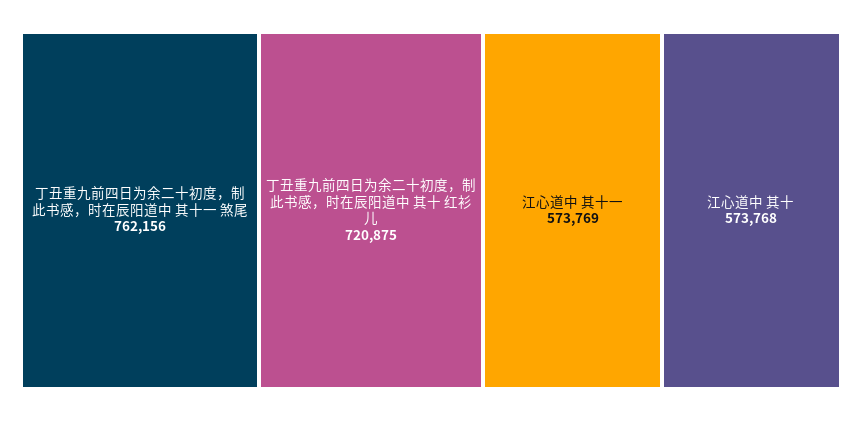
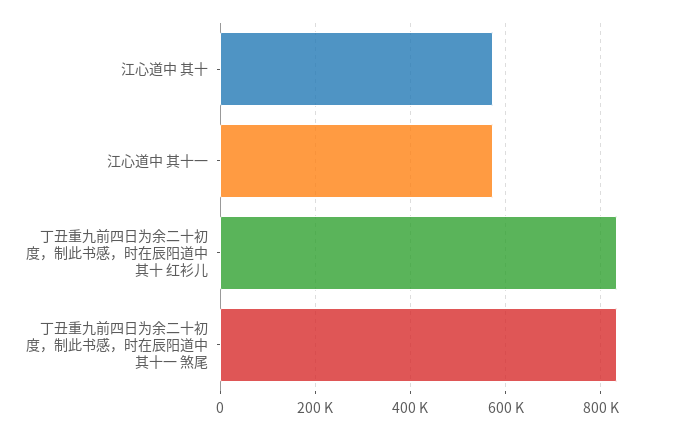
丁丑重九前四日为余二十初度，制此书感，时在辰阳道中 其十一 煞尾: 762156 -> 840000
丁丑重九前四日为余二十初度，制此书感，时在辰阳道中 其十 红衫儿: 720875 -> 840000

